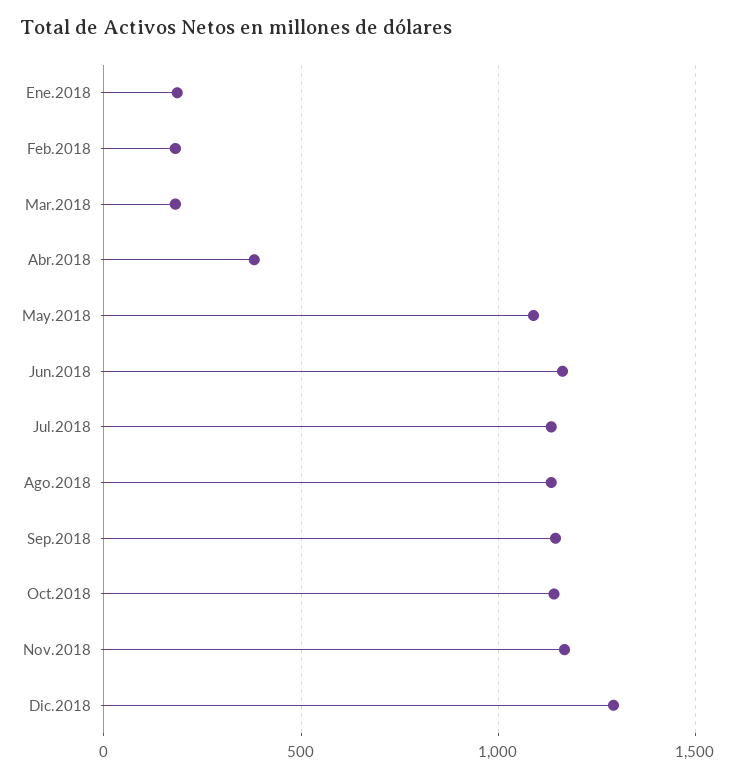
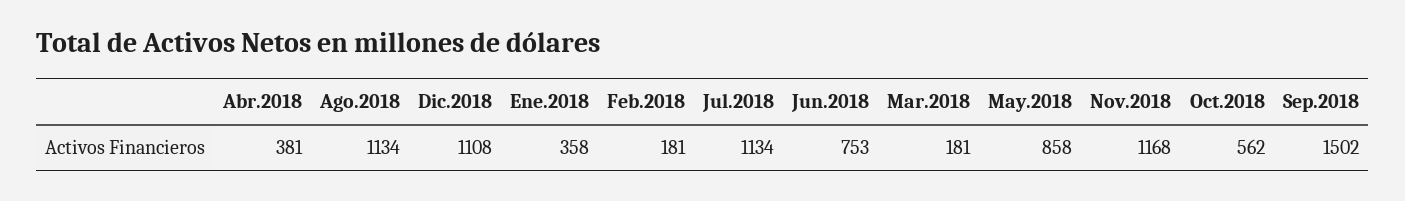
Ene.2018: 200 -> 358
May.2018: 1100 -> 858
Jun.2018: 1150 -> 753
Sep.2018: 1150 -> 1502
Oct.2018: 1150 -> 562
Dic.2018: 1300 -> 1108

